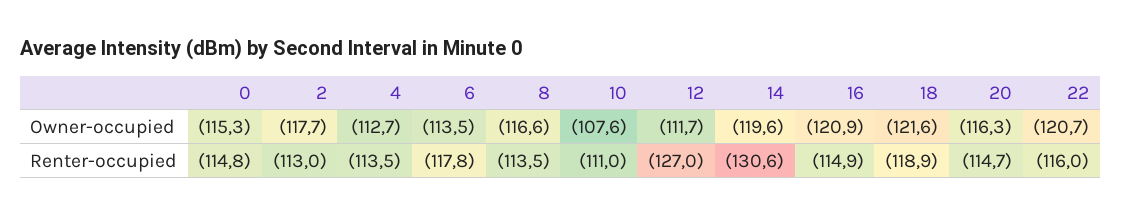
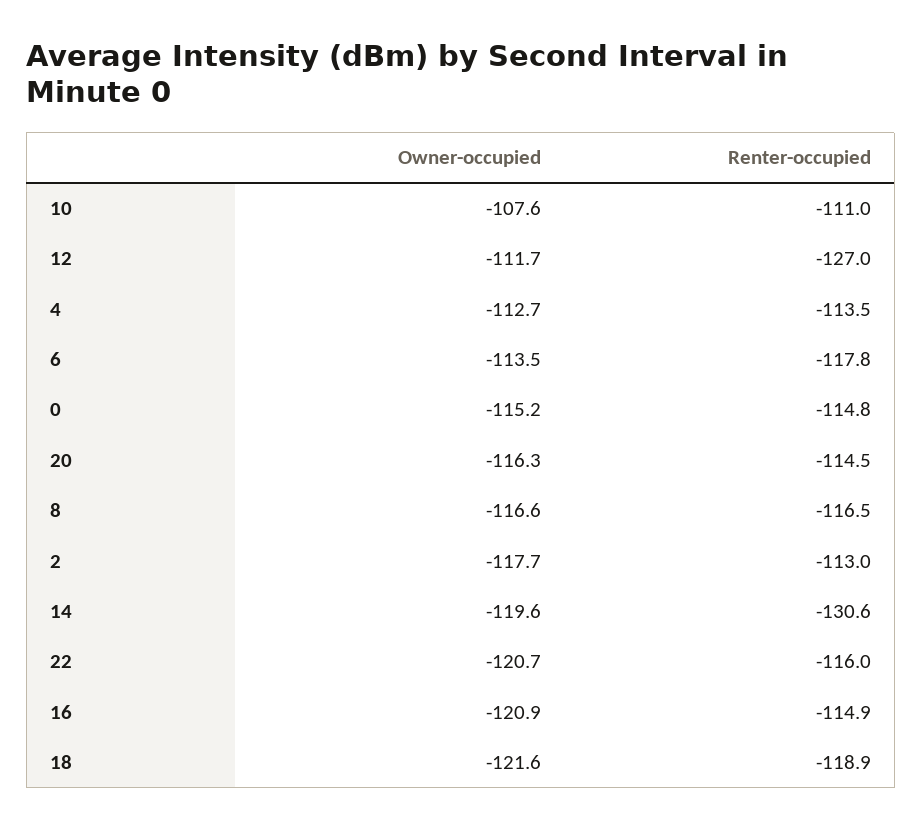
0, Owner-occupied: -115.3 -> -115.2
8, Renter-occupied: -113.5 -> -116.5
20, Renter-occupied: -114.7 -> -114.5

